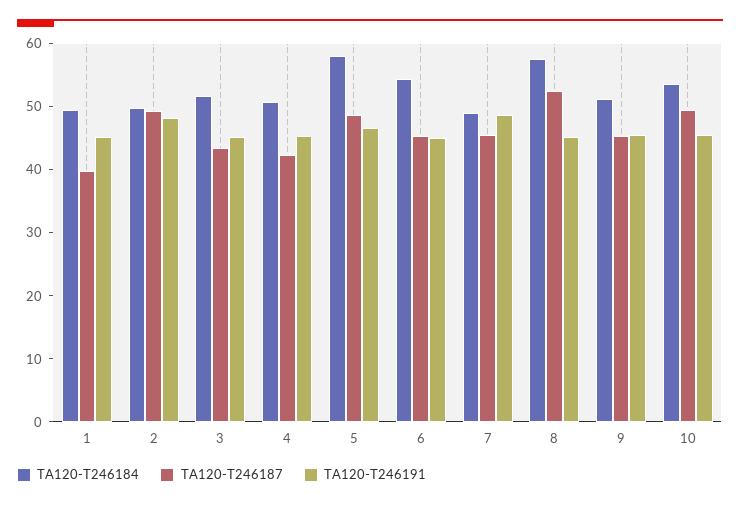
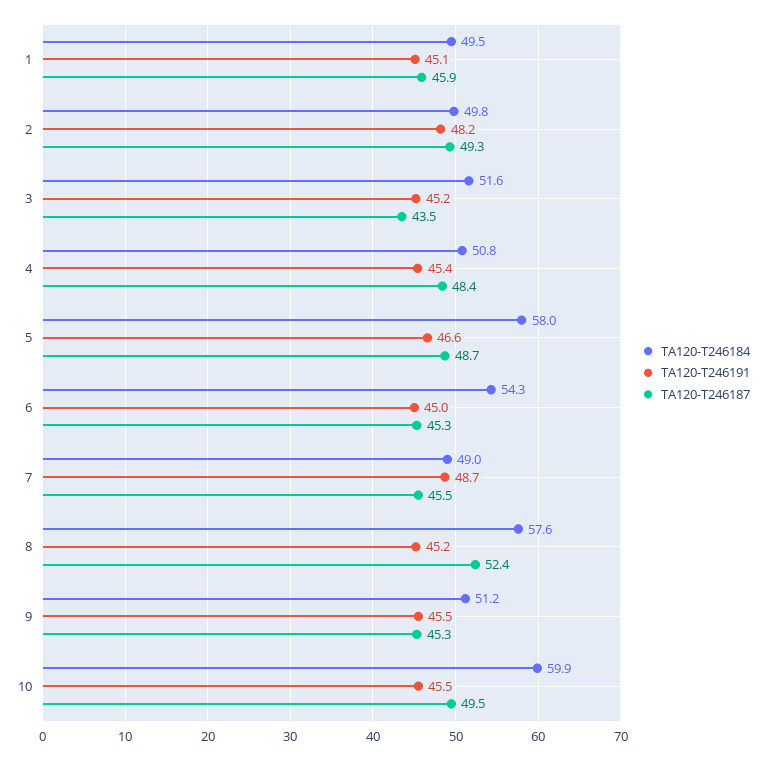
TA120-T246187, 1: 40 -> 45.9
TA120-T246187, 4: 42 -> 48.4
TA120-T246184, 10: 54 -> 59.9

